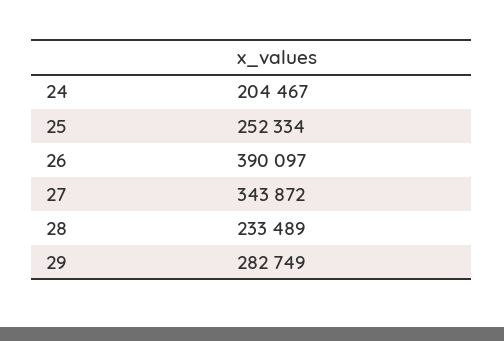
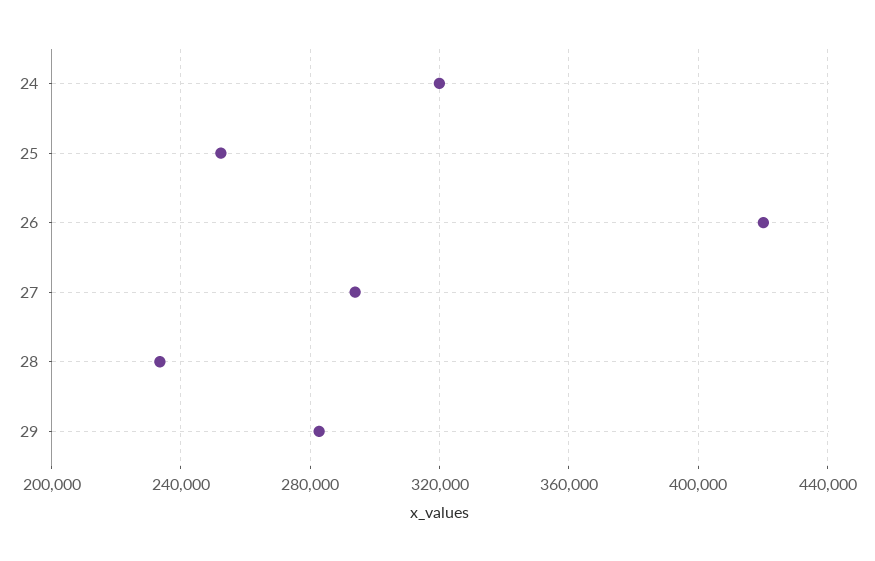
24: 204467 -> 320000
26: 390097 -> 420000
27: 343872 -> 295000

